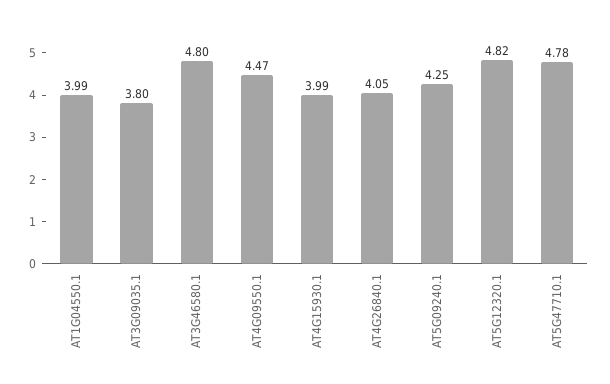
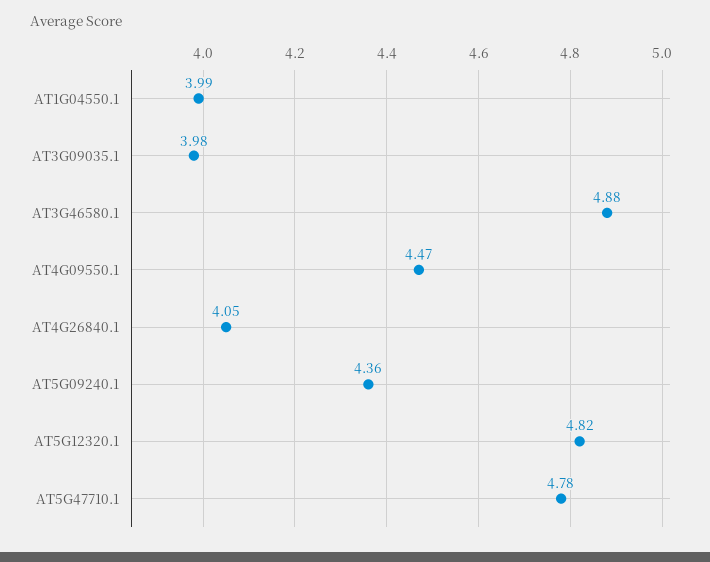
AT3G09035.1: 3.8 -> 3.98
AT3G46580.1: 4.8 -> 4.88
AT4G15930.1: 3.99 -> none
AT5G09240.1: 4.25 -> 4.36

